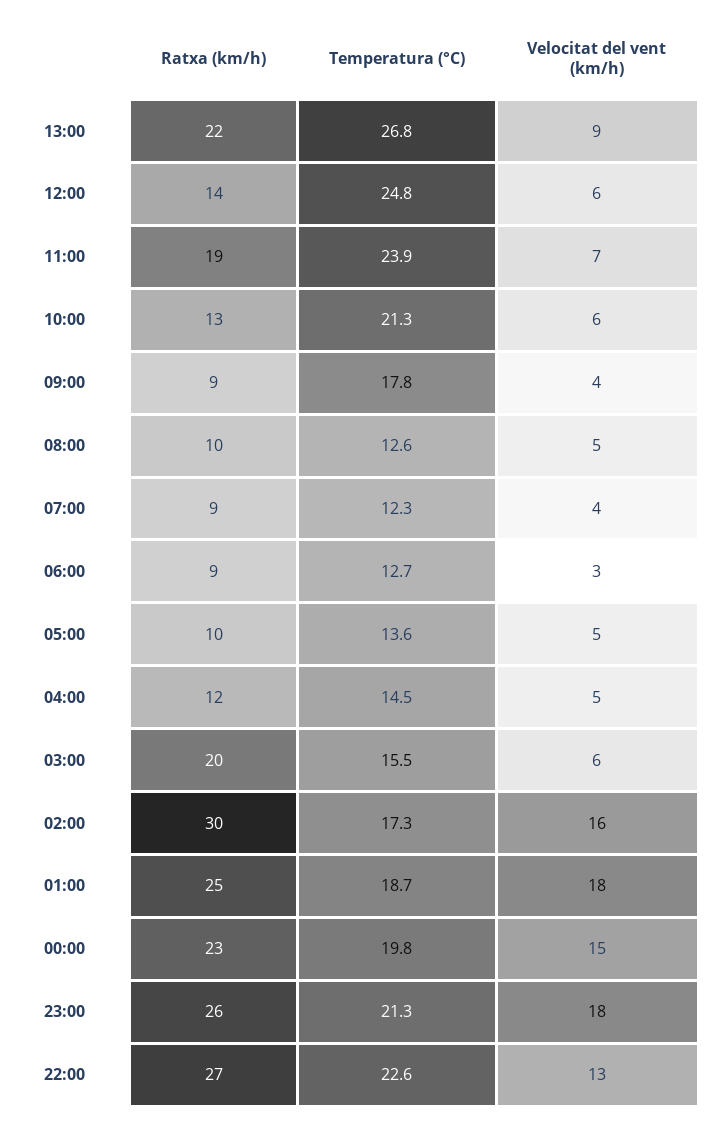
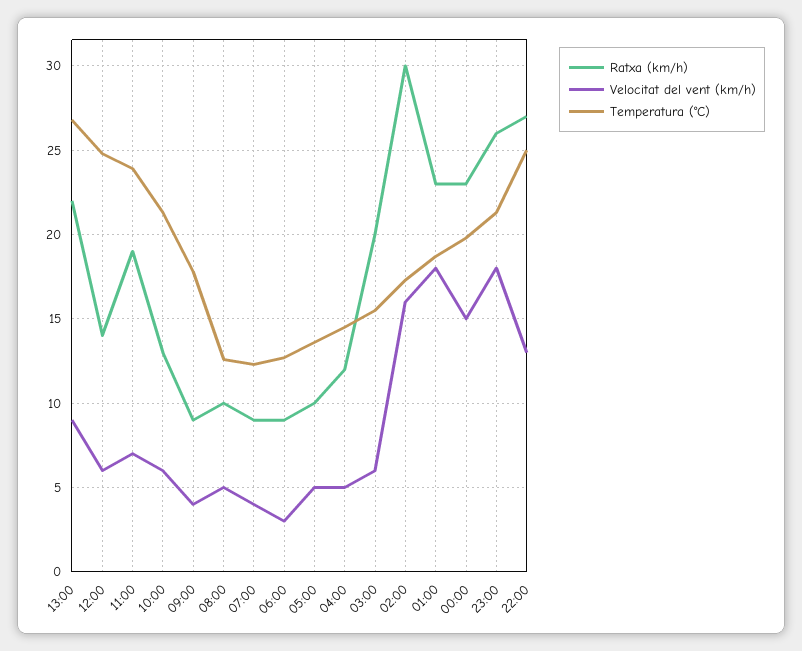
Ratxa (km/h), 01:00: 25 -> 23
Temperatura (°C), 22:00: 22.6 -> 25

